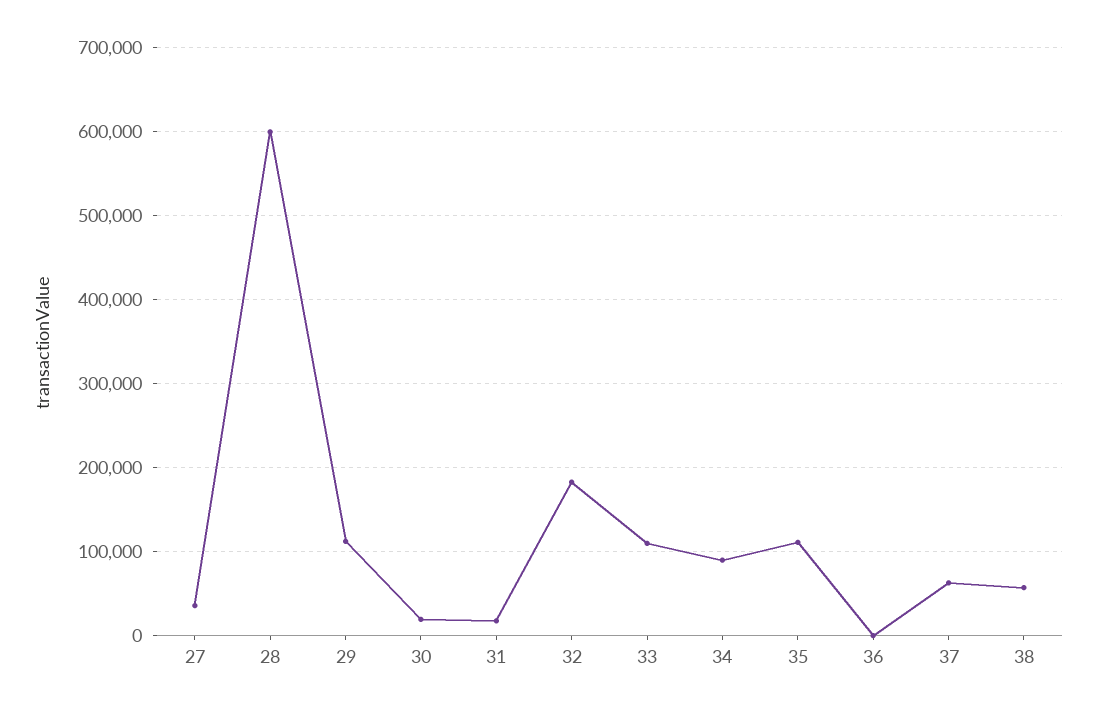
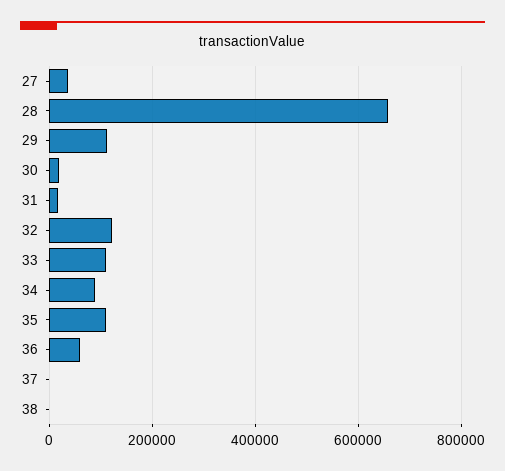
28: 600000 -> 660000
32: 180000 -> 120000
36: 0 -> 60000
37: 60000 -> 0
38: 60000 -> 0

